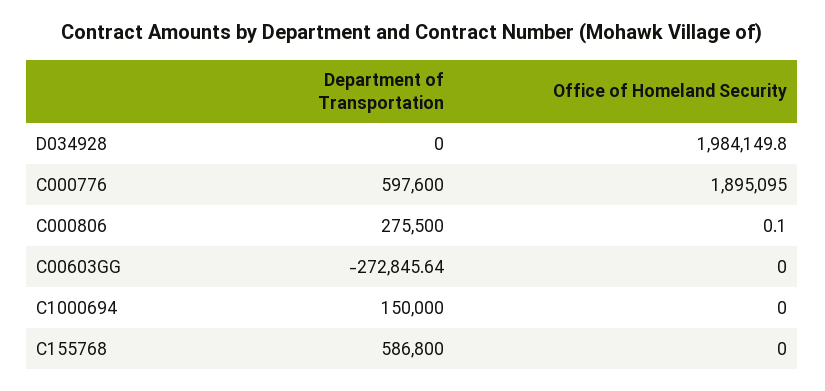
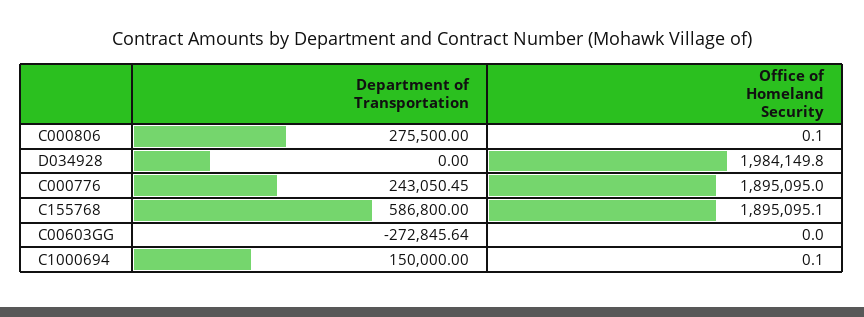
Department of Transportation, C000776: 597600 -> 243050.45
Office of Homeland Security, C1000694: 0 -> 0.1
Office of Homeland Security, C155768: 0 -> 1895095.1

